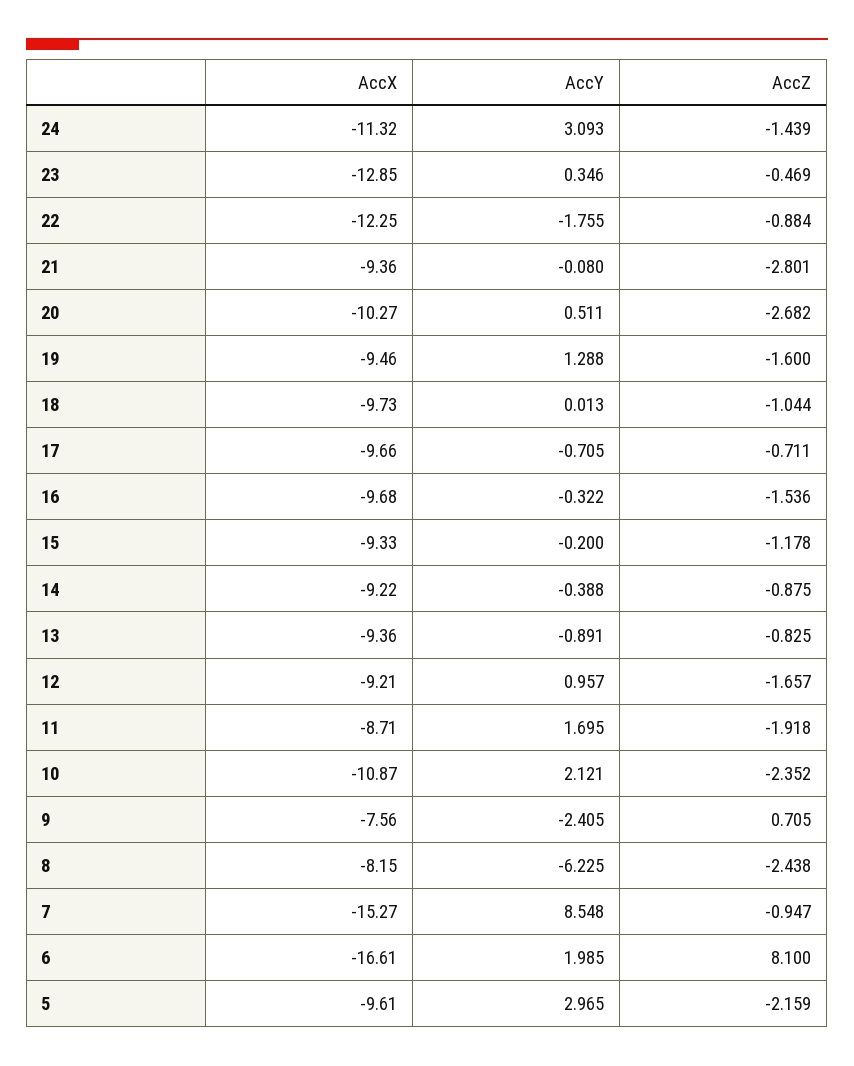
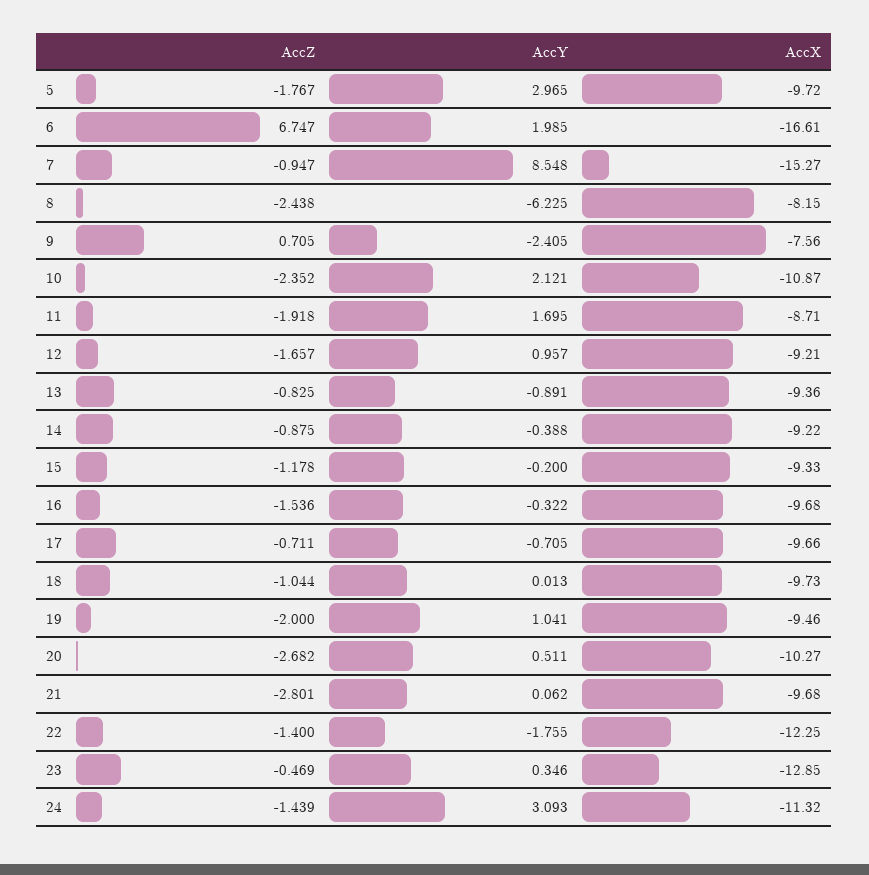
AccZ, 22: -0.884 -> -1.4
AccX, 21: -9.36 -> -9.68
AccY, 21: -0.08 -> 0.062
AccY, 19: 1.288 -> 1.041
AccZ, 19: -1.6 -> -2
AccZ, 6: 8.1 -> 6.747
AccX, 5: -9.61 -> -9.72
AccZ, 5: -2.159 -> -1.767

